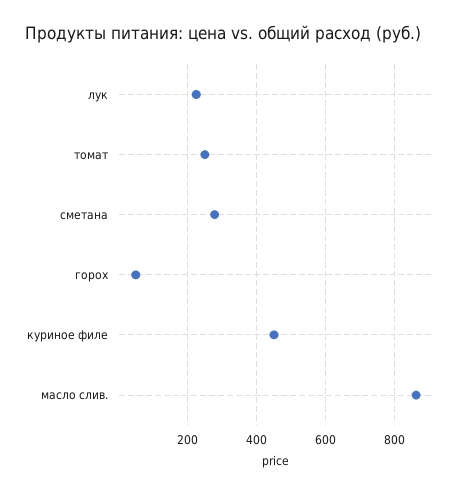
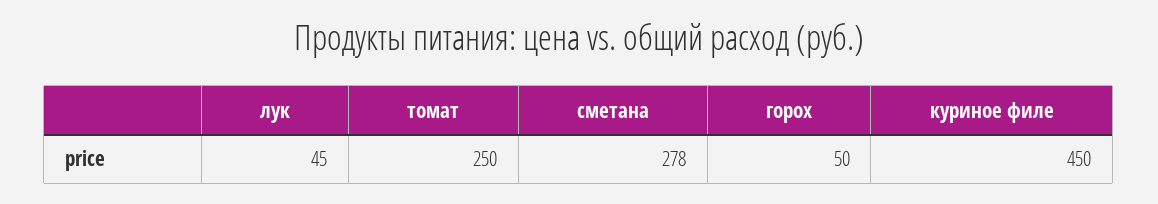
лук: 220 -> 45
масло слив.: 860 -> none

